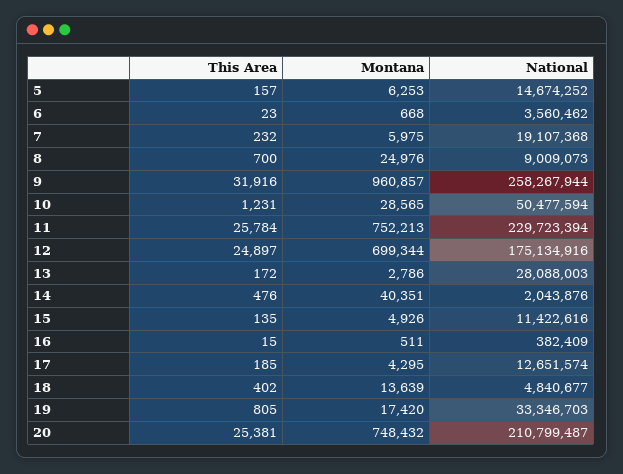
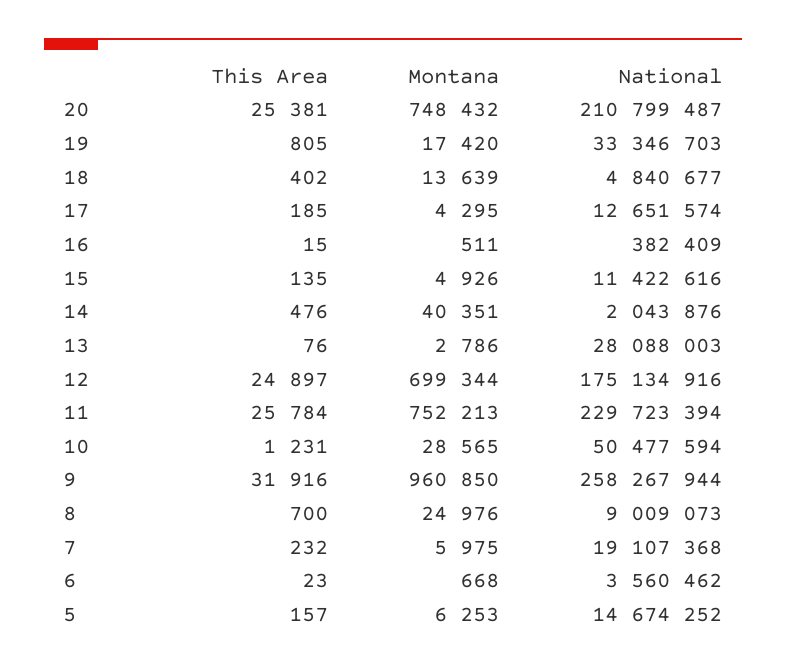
Montana, 9: 960857 -> 960850
This Area, 13: 172 -> 76

